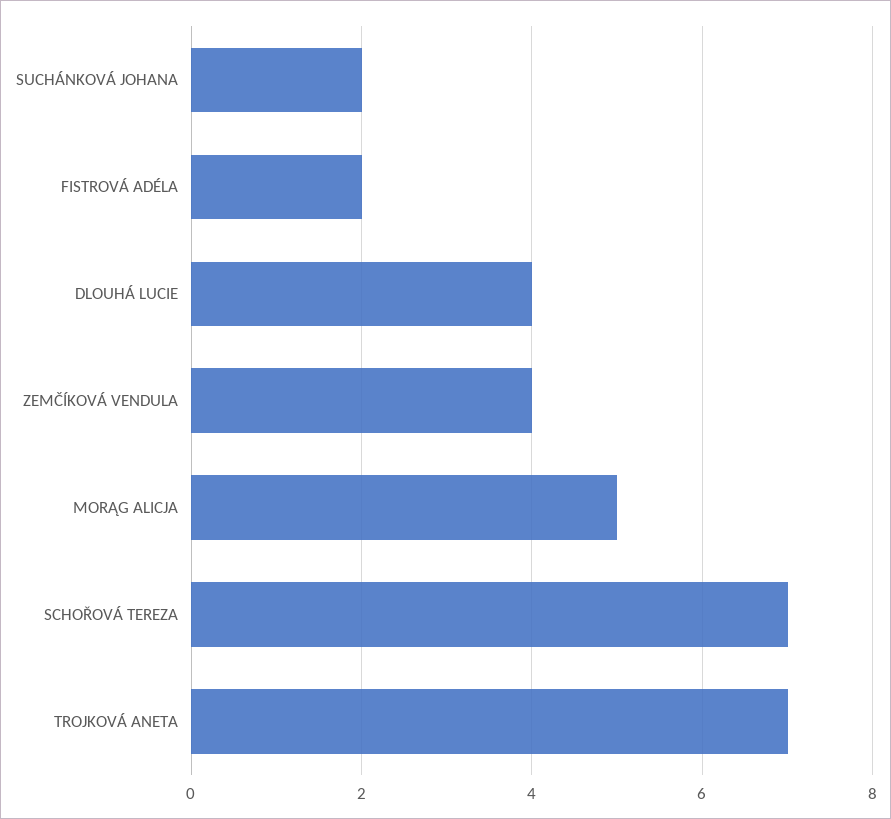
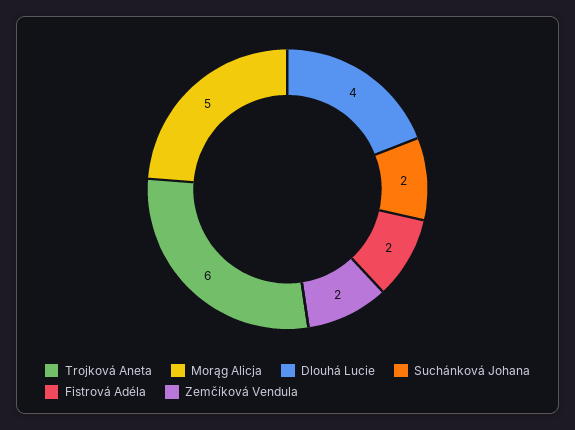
ZEMČÍKOVÁ VENDULA: 4 -> 2
SCHOŘOVÁ TEREZA: 7 -> none
TROJKOVÁ ANETA: 7 -> 6

